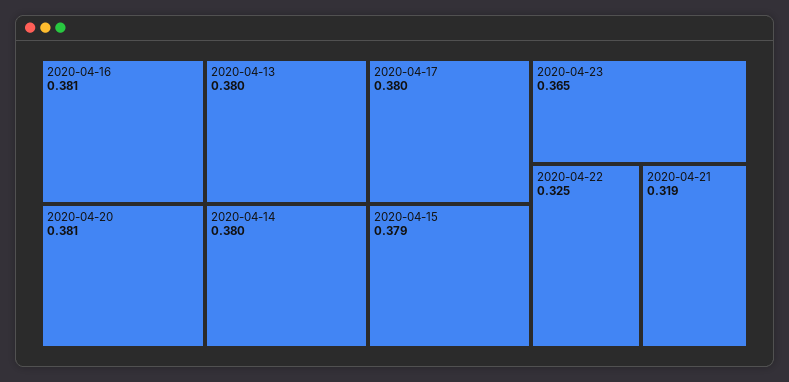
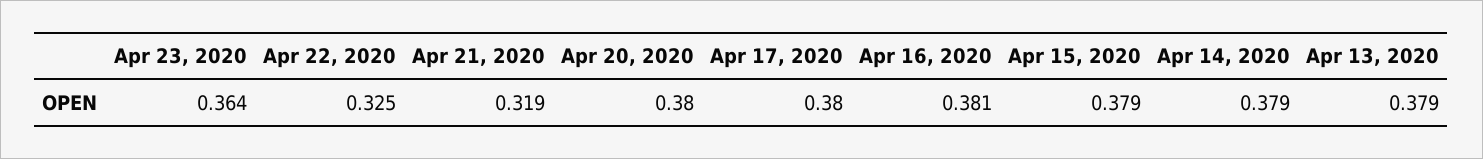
2020-04-20: 0.381 -> 0.38
2020-04-13: 0.38 -> 0.379
2020-04-14: 0.38 -> 0.379
2020-04-23: 0.365 -> 0.364

